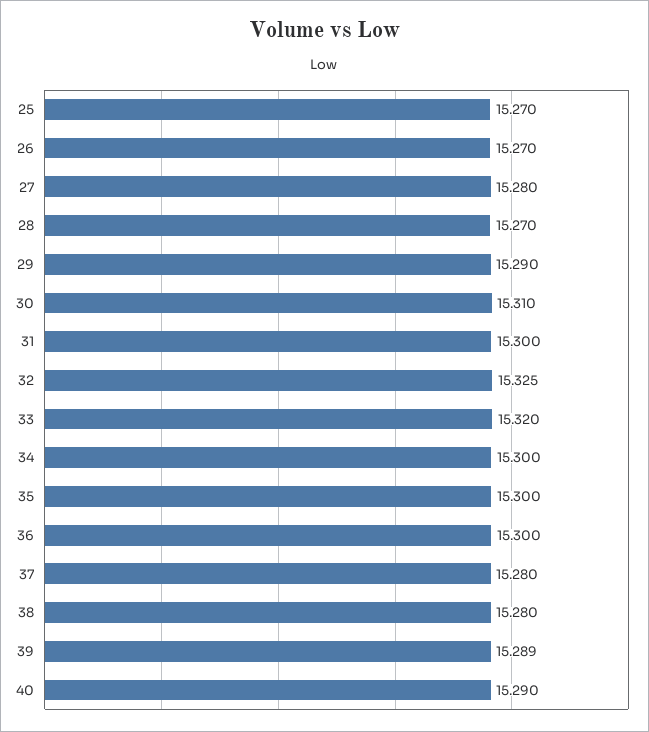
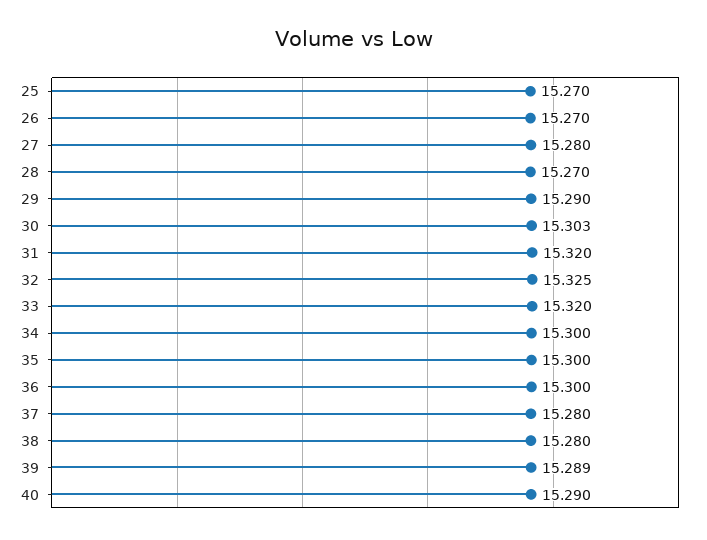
30: 15.31 -> 15.303
31: 15.3 -> 15.32

